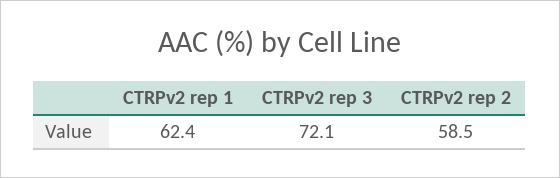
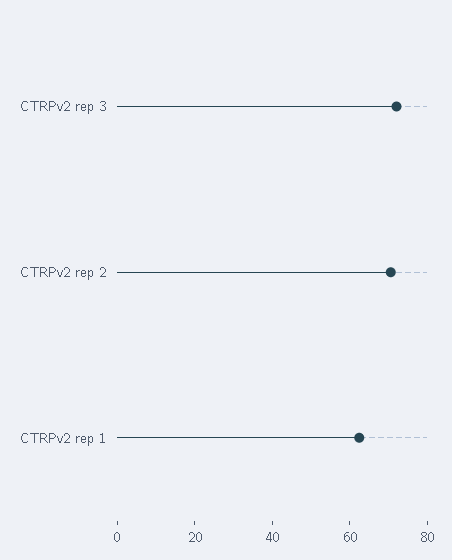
CTRPv2 rep 2: 58.5 -> 70

